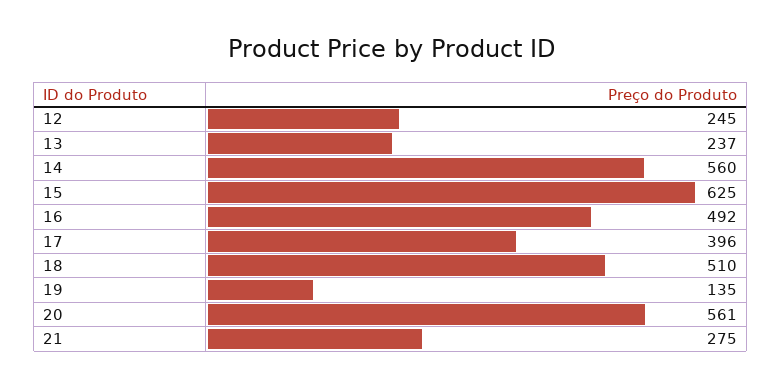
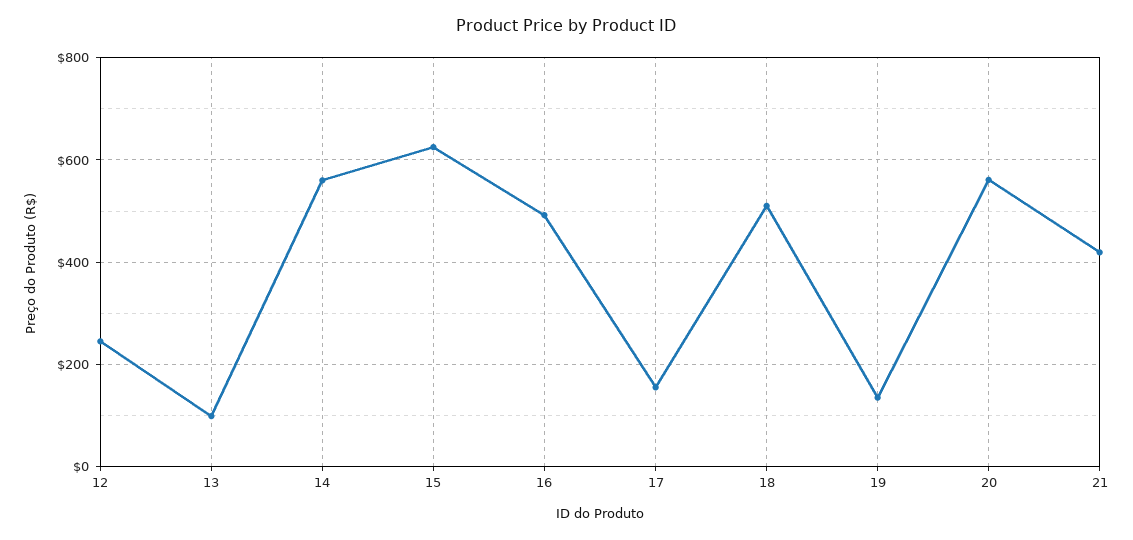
13: 237 -> 100
17: 396 -> 160
21: 275 -> 420

